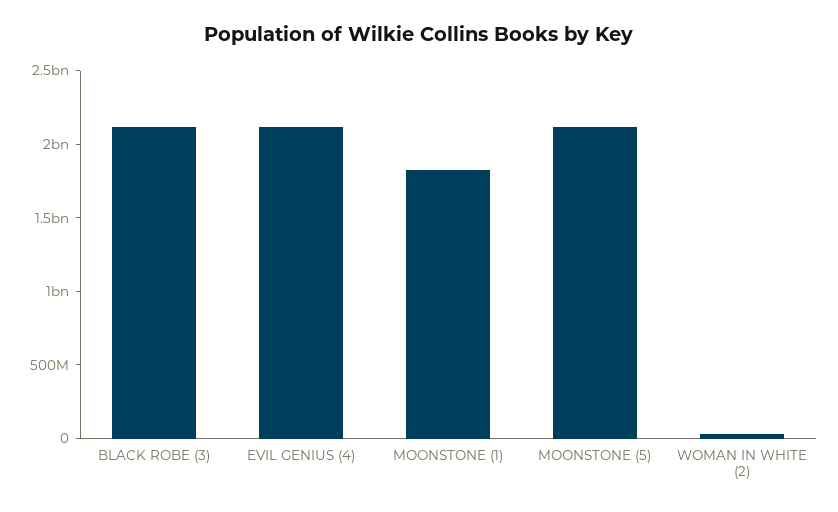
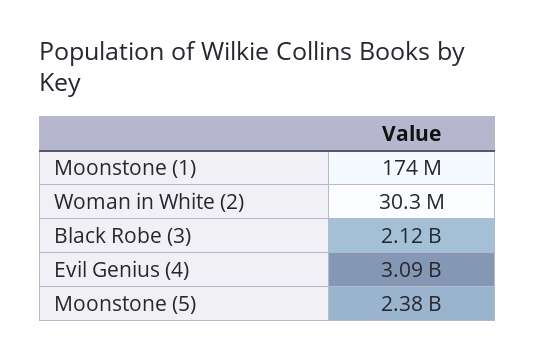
EVIL GENIUS (4): 2100000000 -> 3090000000
MOONSTONE (1): 1800000000 -> 174000000
MOONSTONE (5): 2100000000 -> 2380000000

